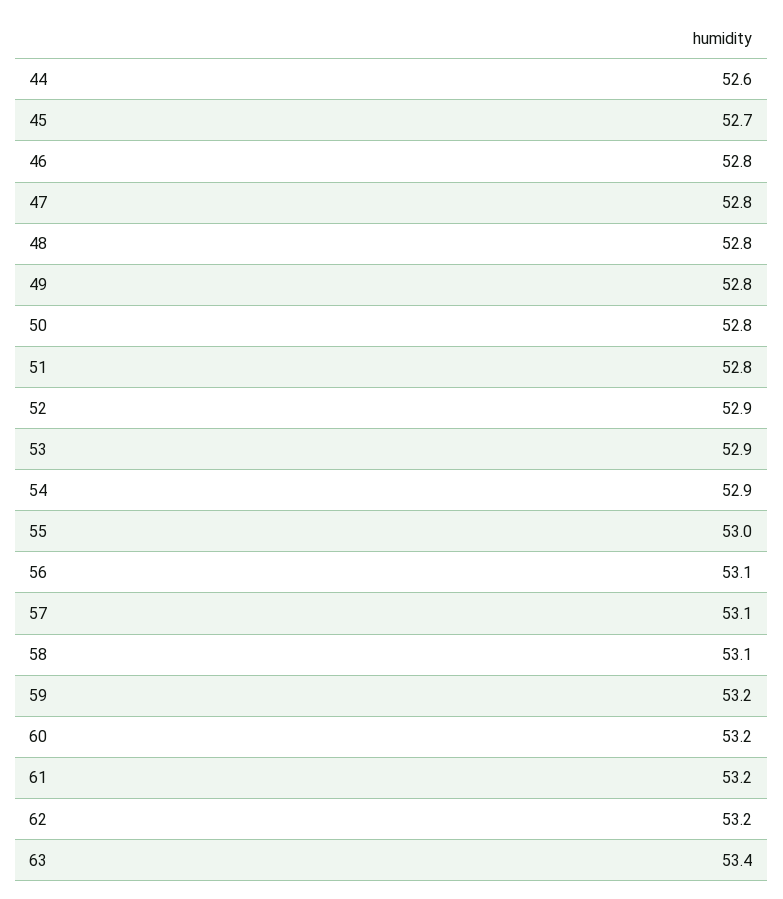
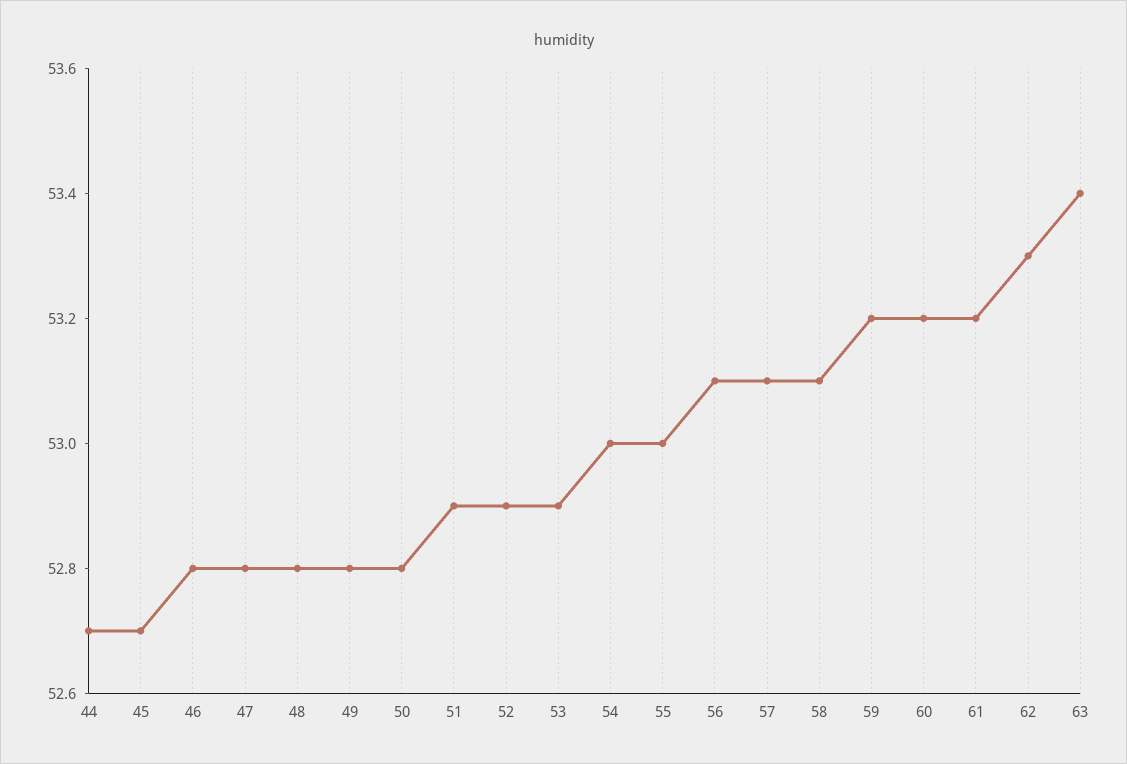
44: 52.6 -> 52.7
51: 52.8 -> 52.9
54: 52.9 -> 53
62: 53.2 -> 53.3

